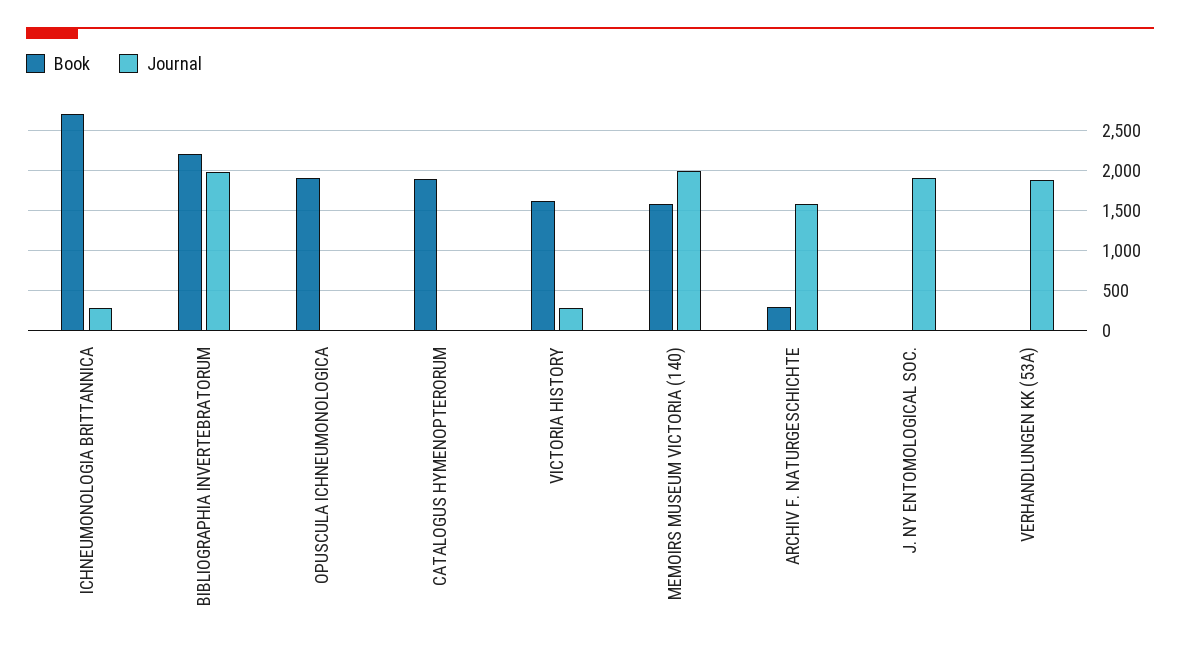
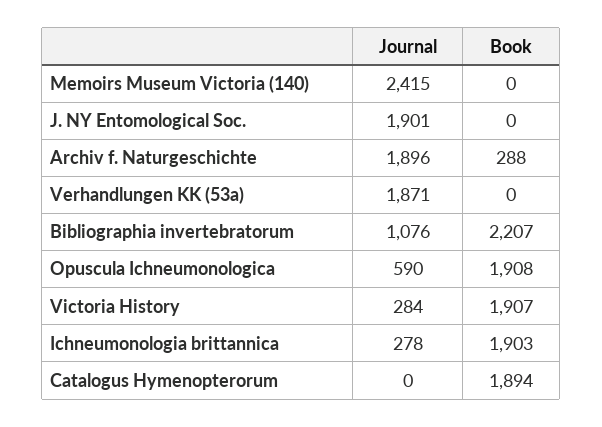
Book, ICHNEUMONOLOGIA BRITTANNICA: 2700 -> 1903
Journal, BIBLIOGRAPHIA INVERTEBRATORUM: 2000 -> 1076
Journal, OPUSCULA ICHNEUMONOLOGICA: 0 -> 590
Book, VICTORIA HISTORY: 1600 -> 1907
Book, MEMOIRS MUSEUM VICTORIA (140): 1600 -> 0
Journal, MEMOIRS MUSEUM VICTORIA (140): 2000 -> 2415
Journal, ARCHIV F. NATURGESCHICHTE: 1600 -> 1896

